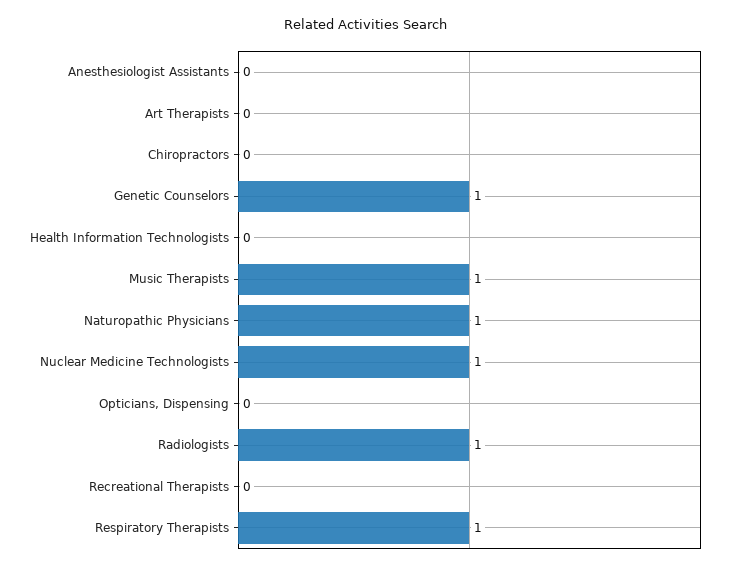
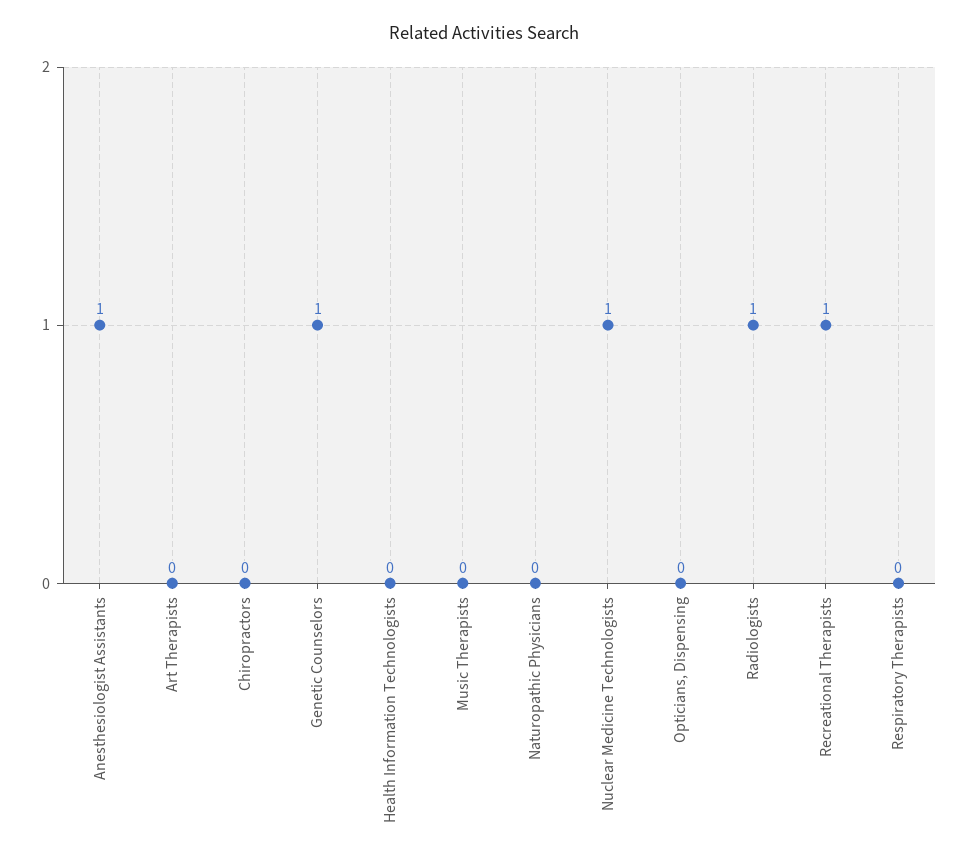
Anesthesiologist Assistants: 0 -> 1
Music Therapists: 1 -> 0
Naturopathic Physicians: 1 -> 0
Recreational Therapists: 0 -> 1
Respiratory Therapists: 1 -> 0

